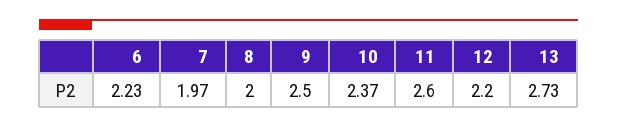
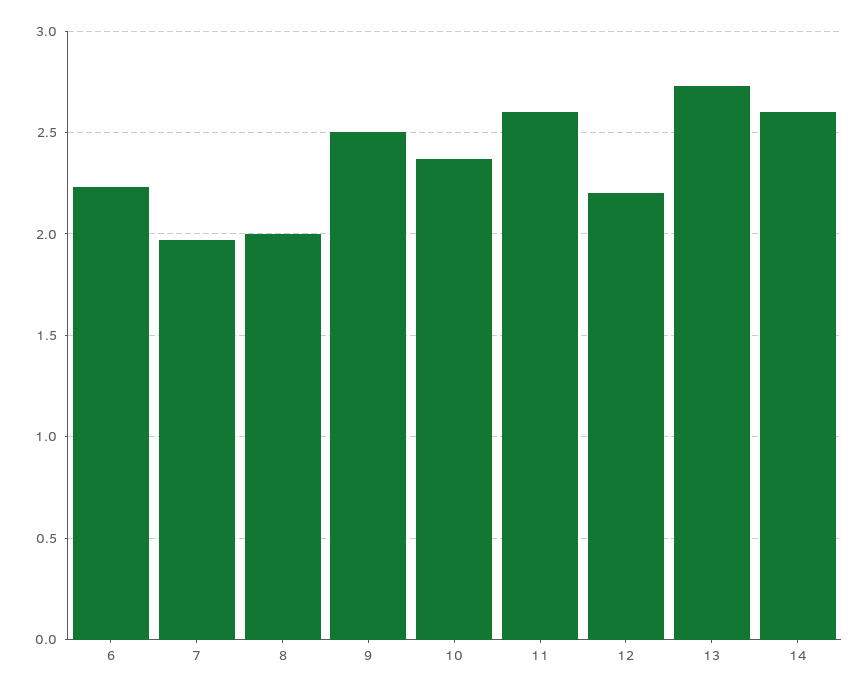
14: none -> 2.6

